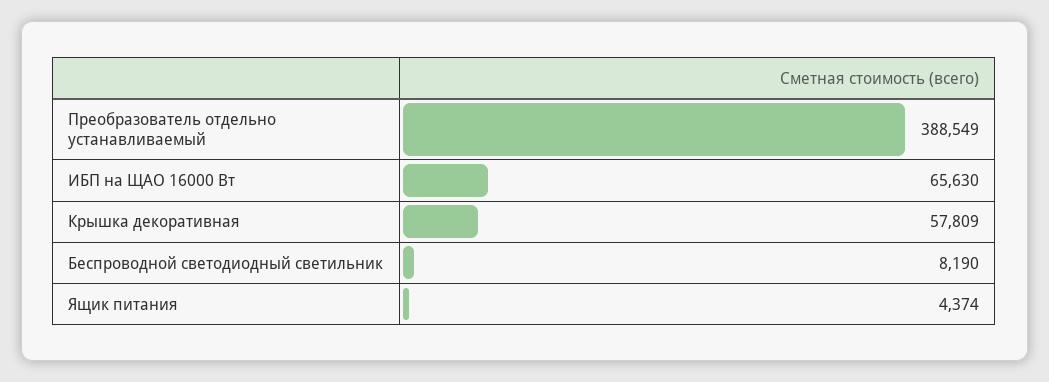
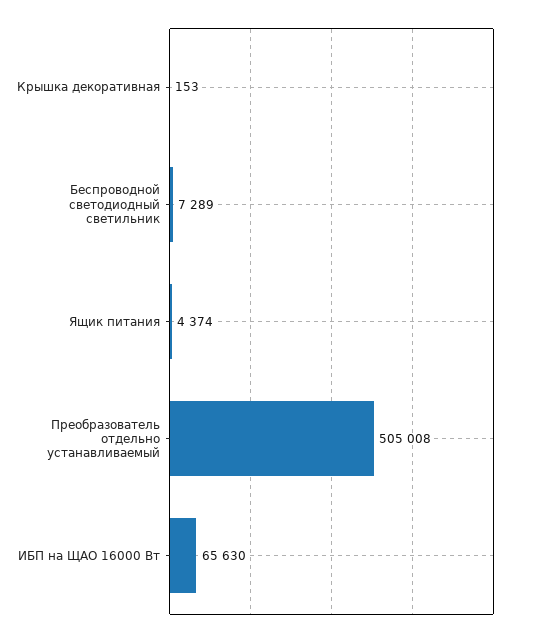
Преобразователь отдельно устанавливаемый: 388549 -> 505008
Крышка декоративная: 57809 -> 153
Беспроводной светодиодный светильник: 8190 -> 7289

